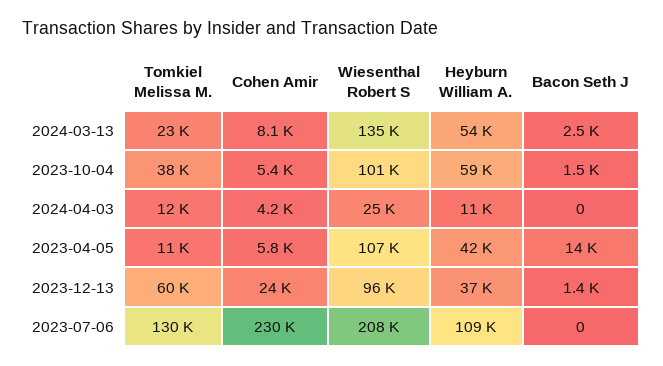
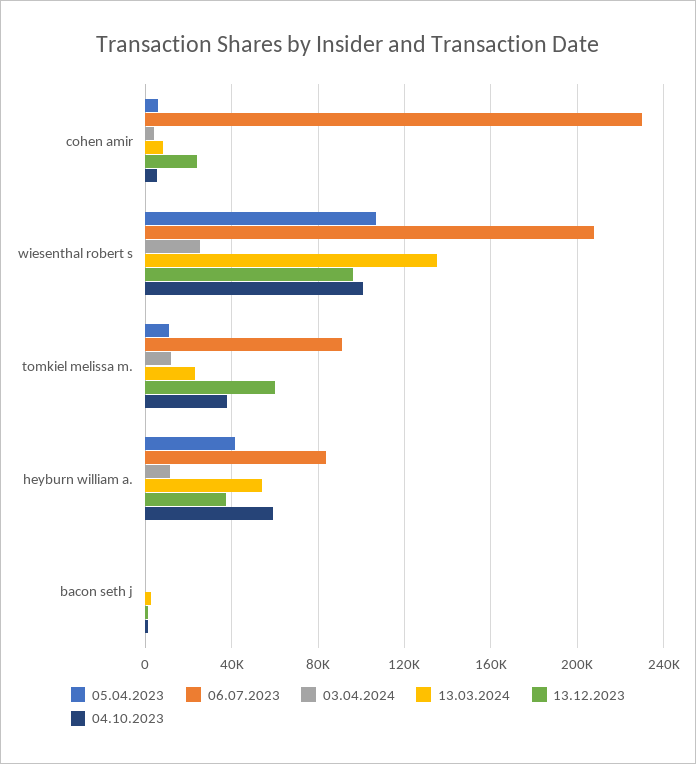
2023-04-05, Bacon Seth J: 14000 -> 0
2023-07-06, Tomkiel Melissa M.: 130000 -> 90000
2023-07-06, Heyburn William A.: 109000 -> 85000

